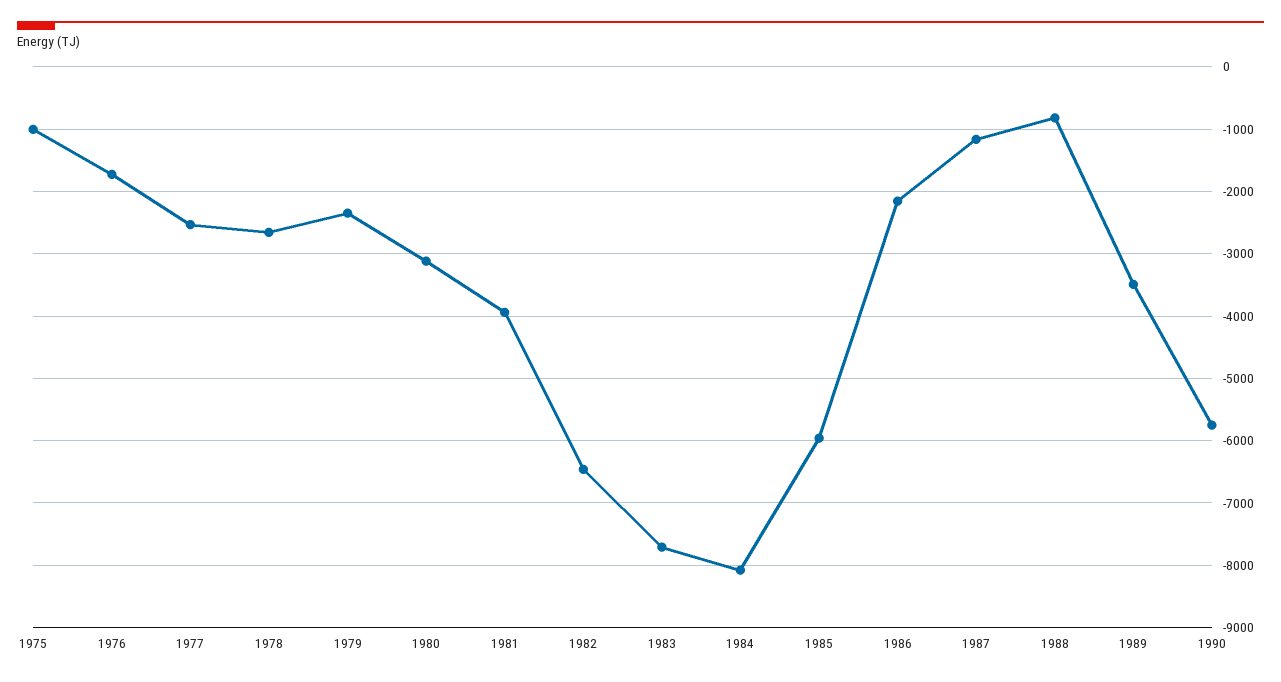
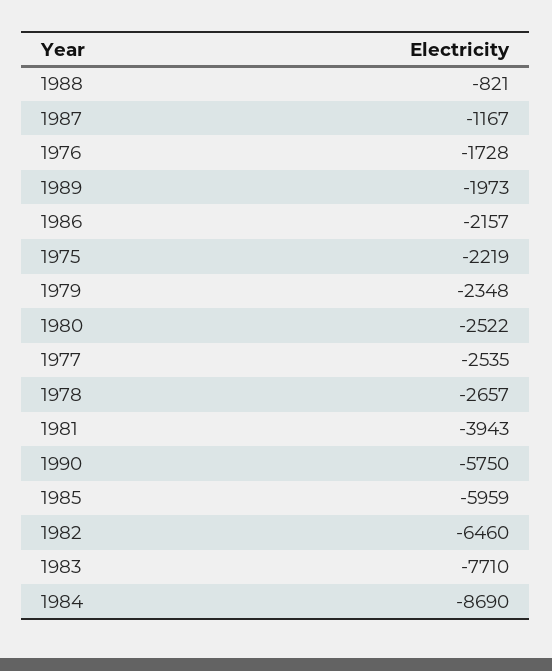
1975: -1000 -> -2219
1980: -3100 -> -2522
1984: -8100 -> -8690
1989: -3500 -> -1973

